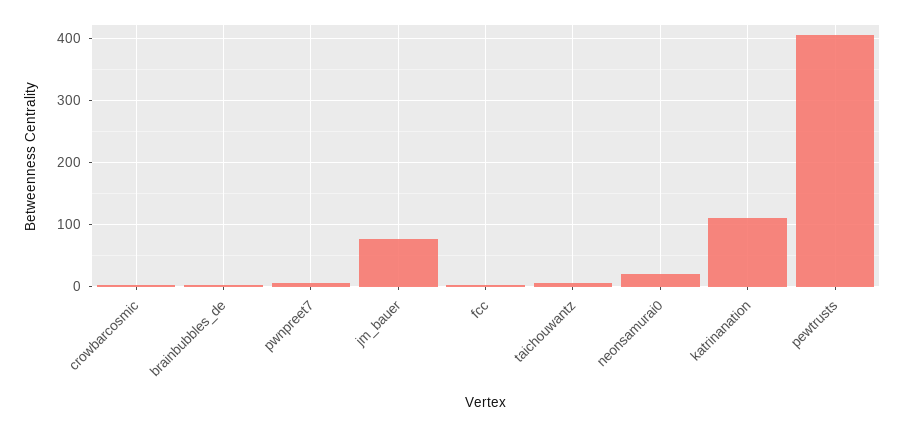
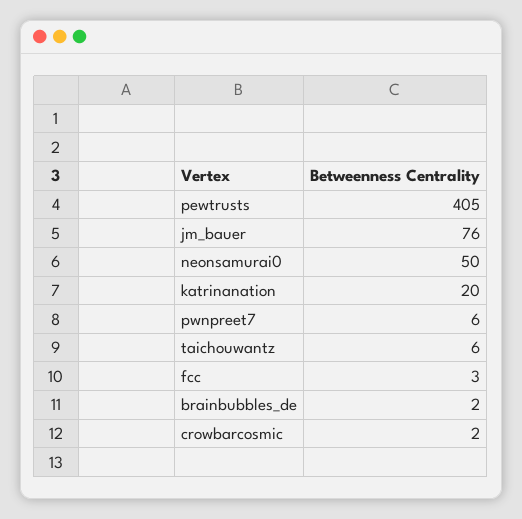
neonsamurai0: 20 -> 50
katrinanation: 110 -> 20

